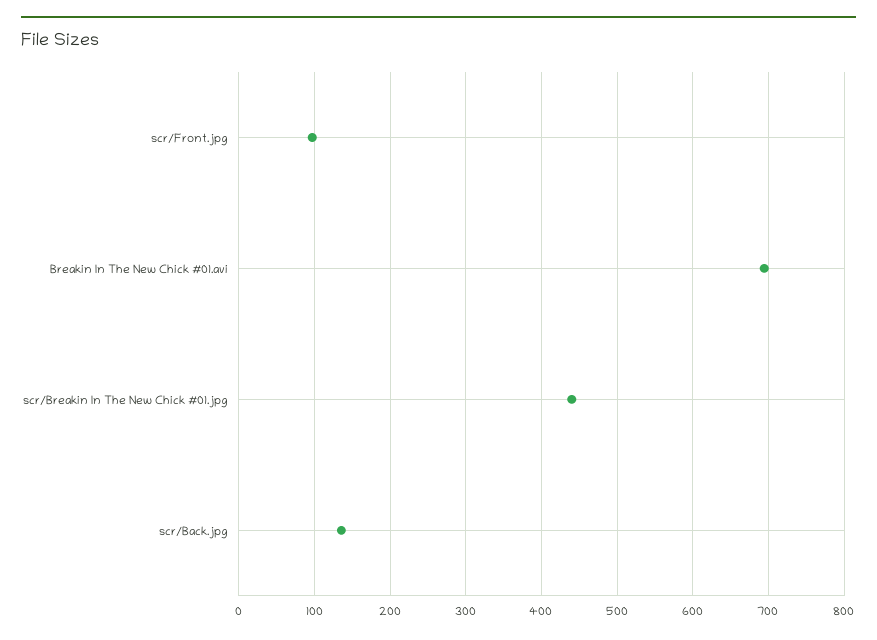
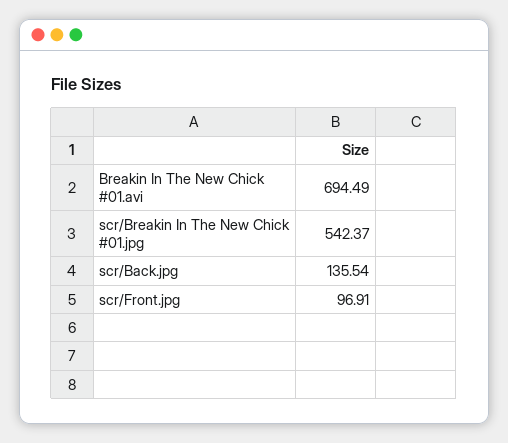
scr/Breakin In The New Chick #01.jpg: 440 -> 542.37

